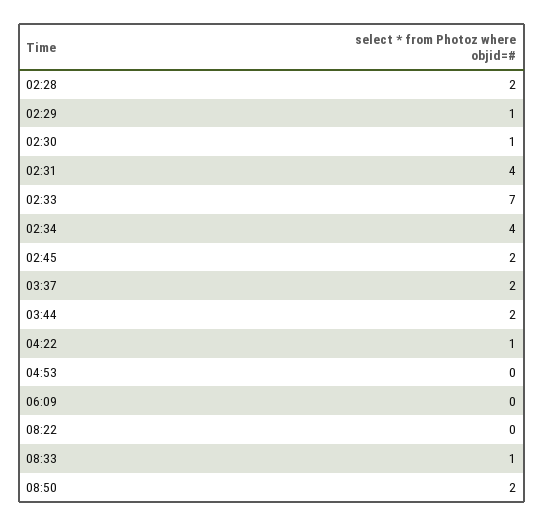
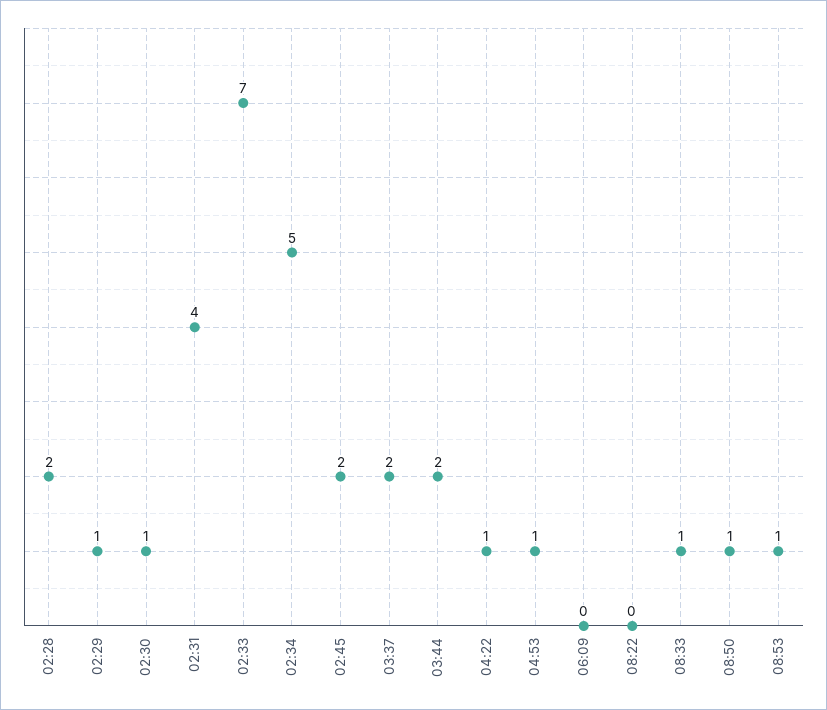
02:34: 4 -> 5
04:53: 0 -> 1
08:50: 2 -> 1
08:53: none -> 1

